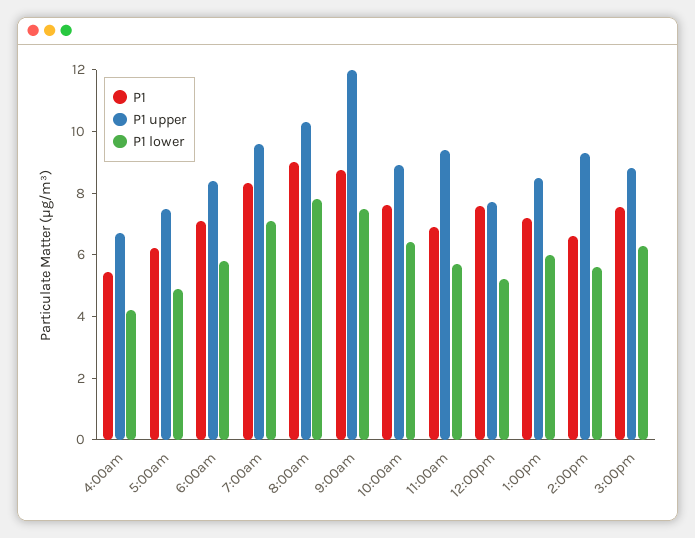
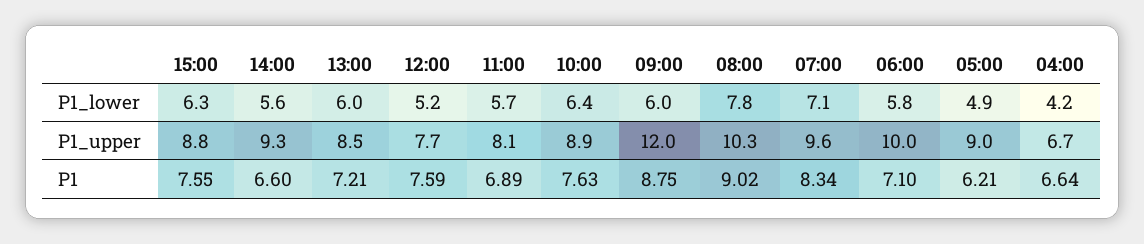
P1, 4:00am: 5.5 -> 6.64
P1 upper, 5:00am: 7.5 -> 9
P1 upper, 6:00am: 8.5 -> 10
P1 lower, 9:00am: 7.5 -> 6
P1 upper, 11:00am: 9.5 -> 8.1

